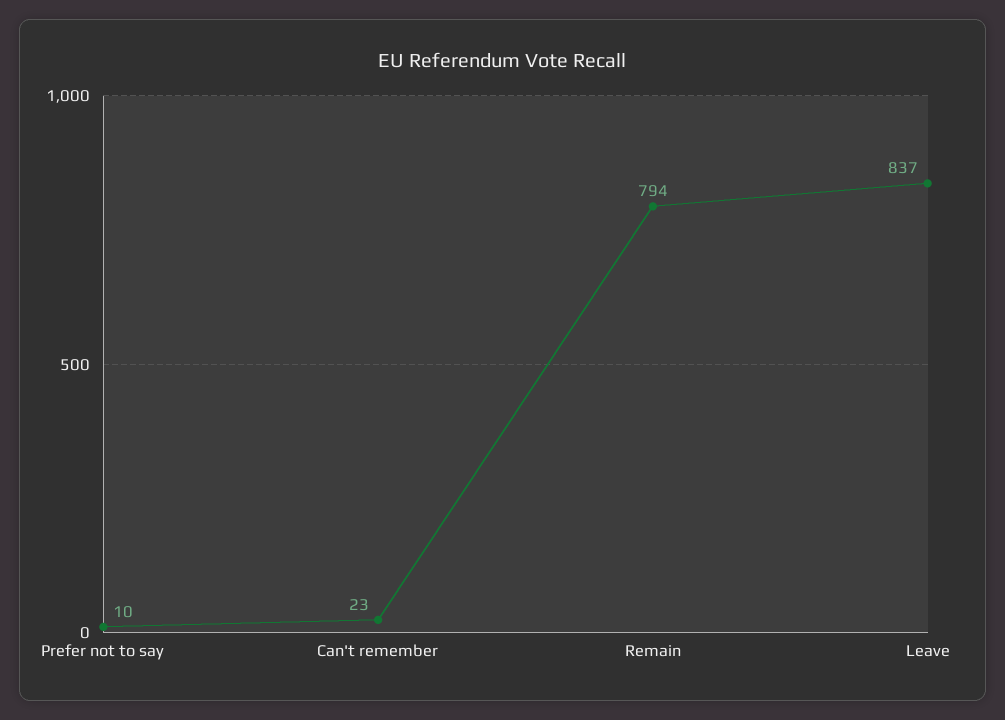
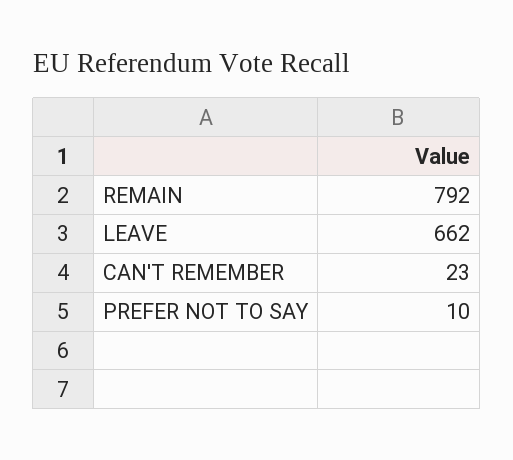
Remain: 794 -> 792
Leave: 837 -> 662

